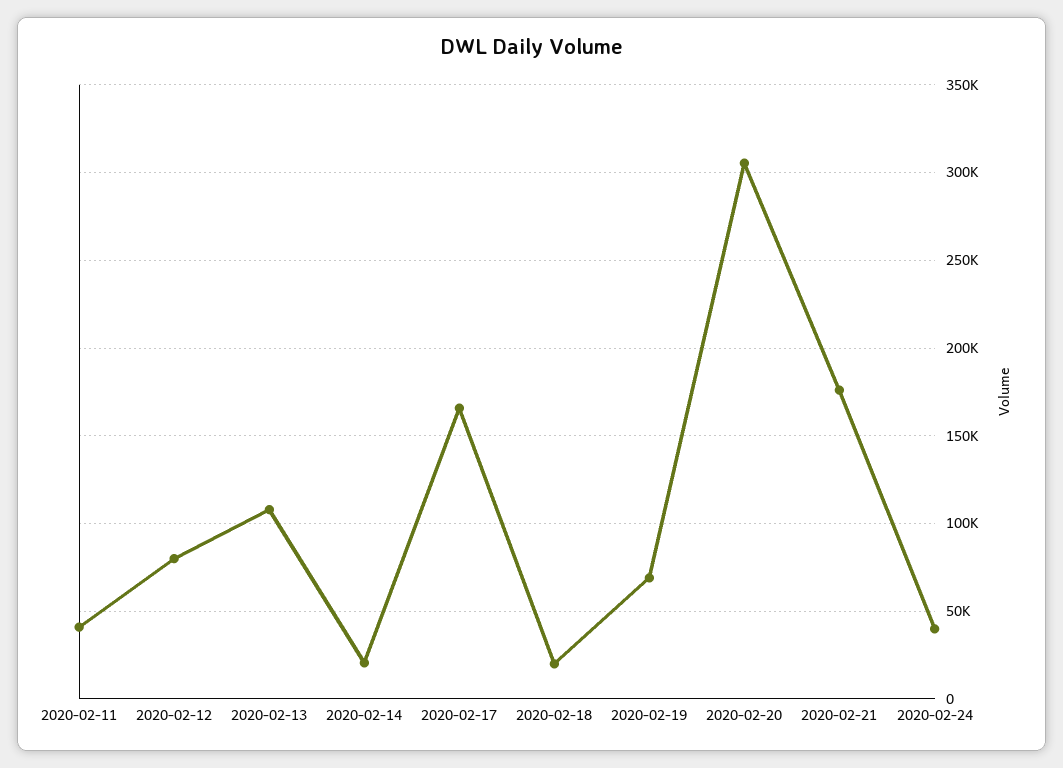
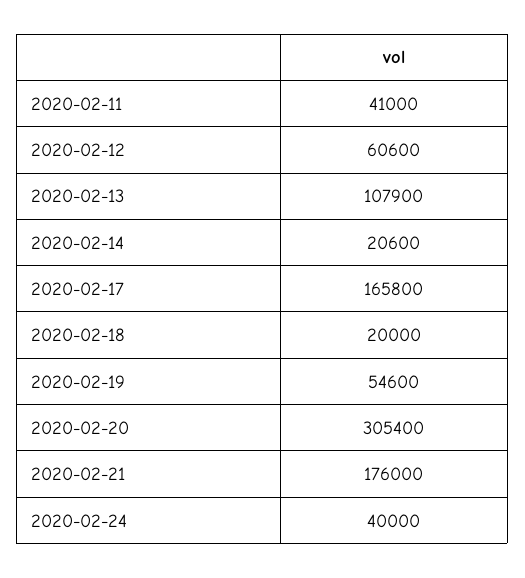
2020-02-12: 80000 -> 60600
2020-02-19: 70000 -> 54600

